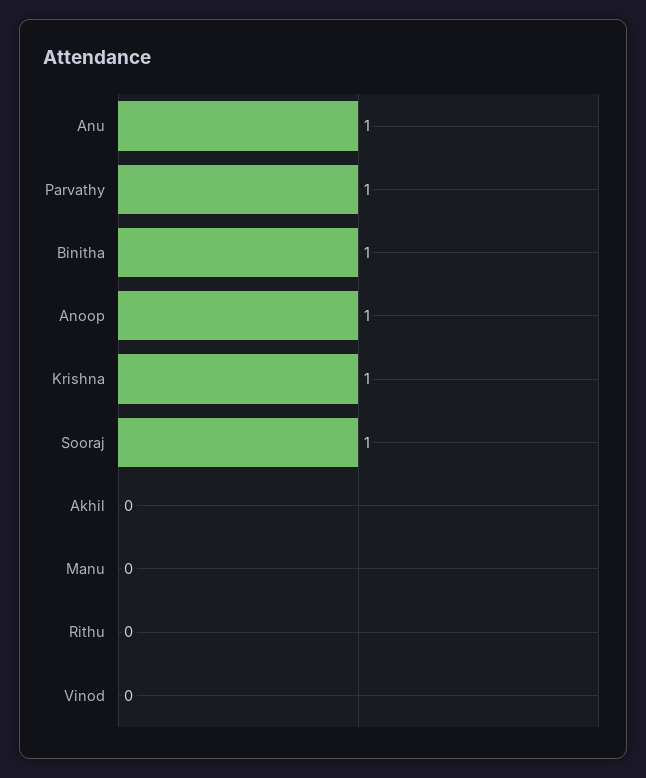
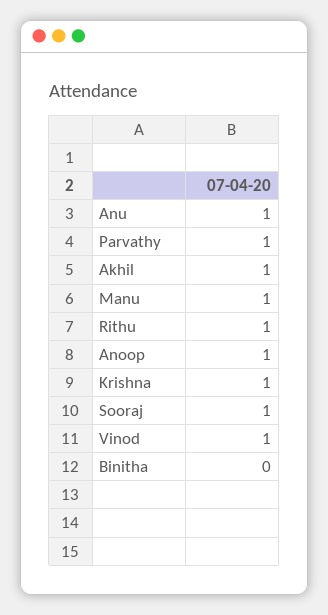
Binitha: 1 -> 0
Akhil: 0 -> 1
Manu: 0 -> 1
Rithu: 0 -> 1
Vinod: 0 -> 1

